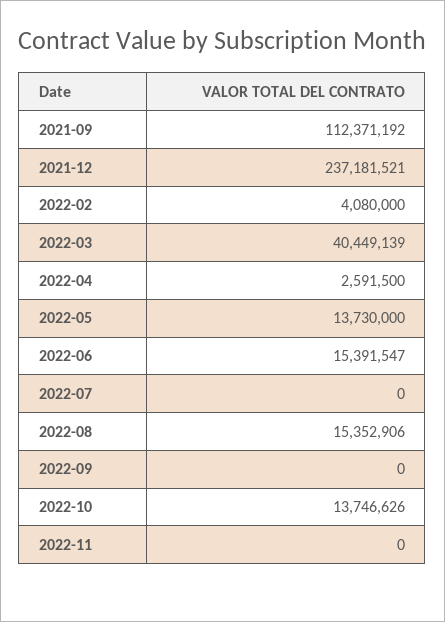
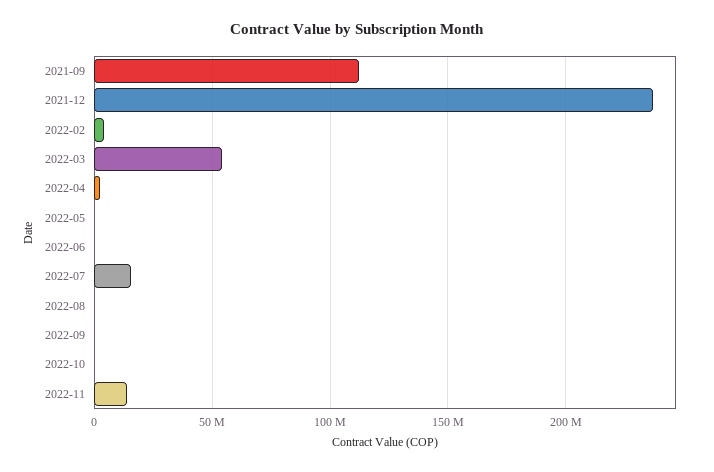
2022-03: 40449139 -> 55000000
2022-05: 13730000 -> 0
2022-06: 15391547 -> 0
2022-07: 0 -> 15000000
2022-08: 15352906 -> 0
2022-10: 13746626 -> 0
2022-11: 0 -> 15000000

